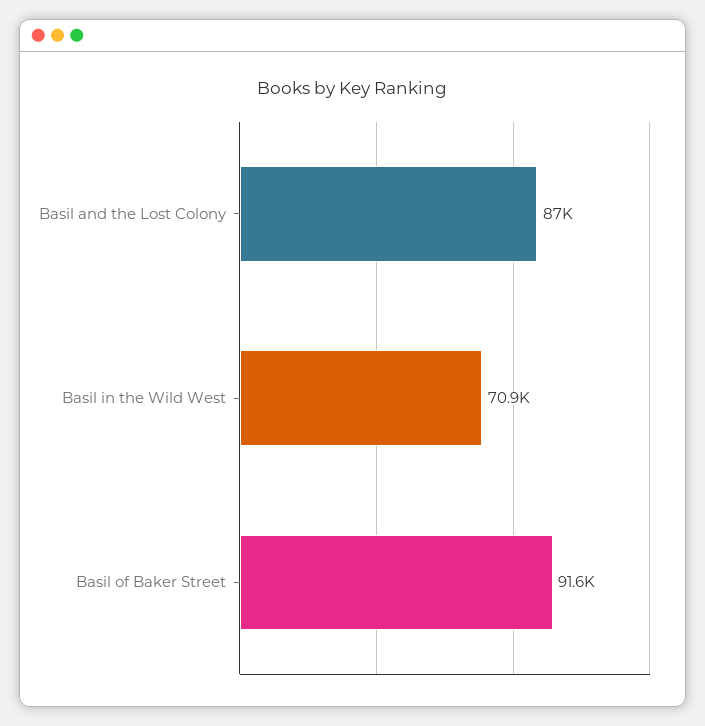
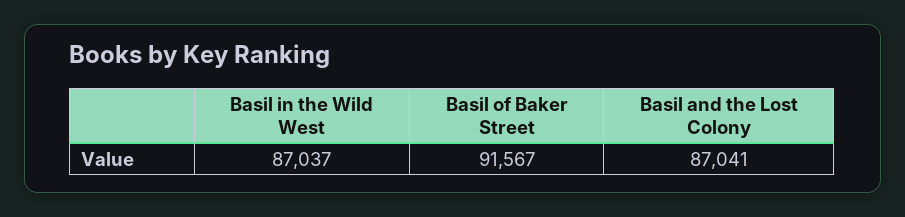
Basil in the Wild West: 70900 -> 87037

